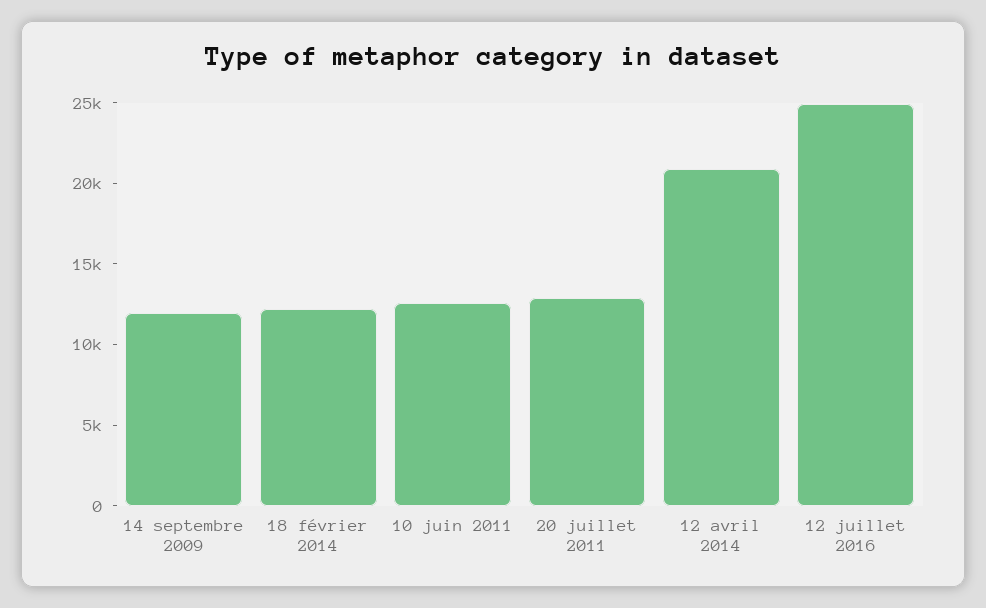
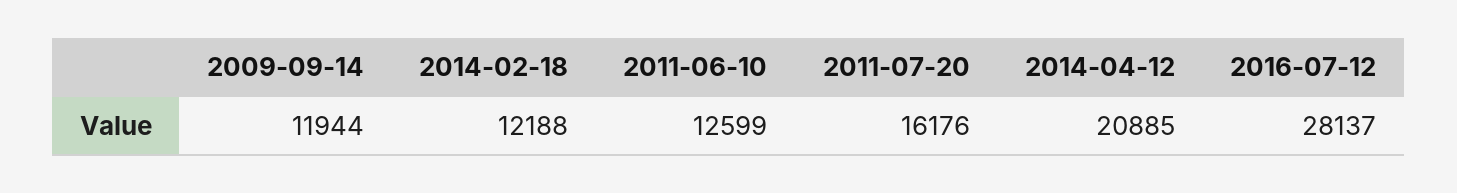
20 juillet 2011: 13000 -> 16176
12 juillet 2016: 25000 -> 28137

